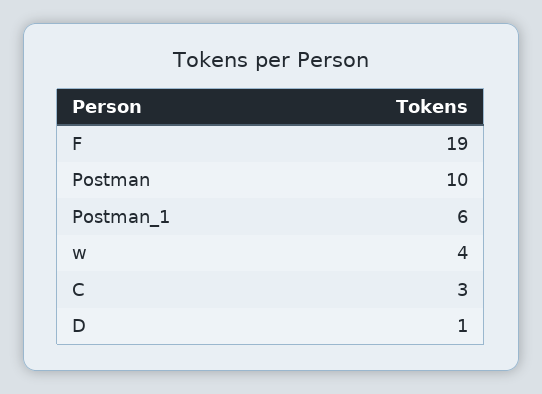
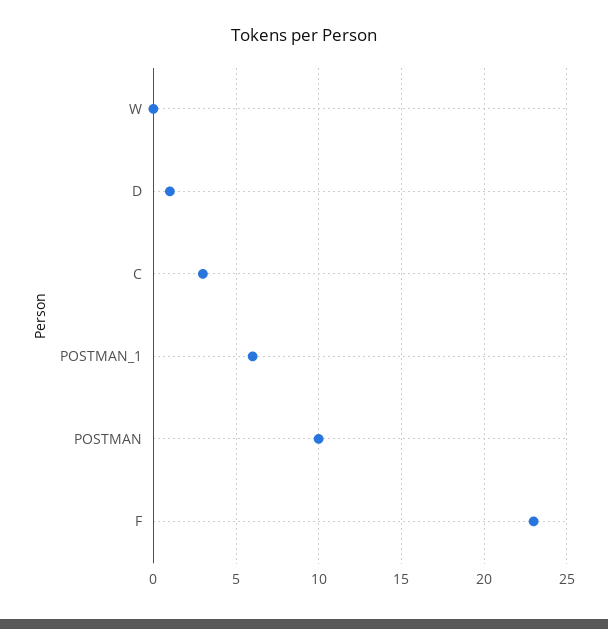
F: 19 -> 23
w: 4 -> 0

